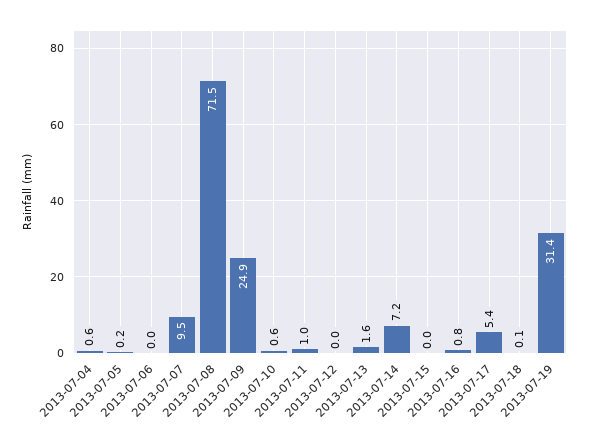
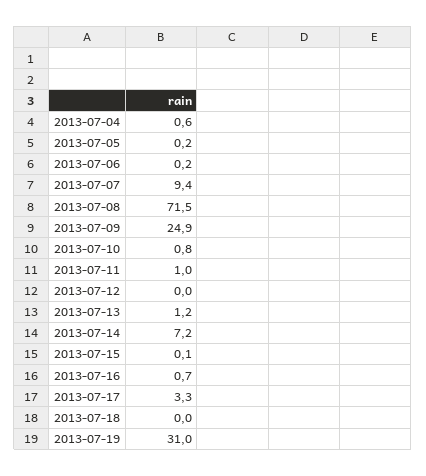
2013-07-06: 0 -> 0.2
2013-07-07: 9.5 -> 9.4
2013-07-10: 0.6 -> 0.8
2013-07-13: 1.6 -> 1.2
2013-07-15: 0 -> 0.1
2013-07-16: 0.8 -> 0.7
2013-07-17: 5.4 -> 3.3
2013-07-18: 0.1 -> 0
2013-07-19: 31.4 -> 31

